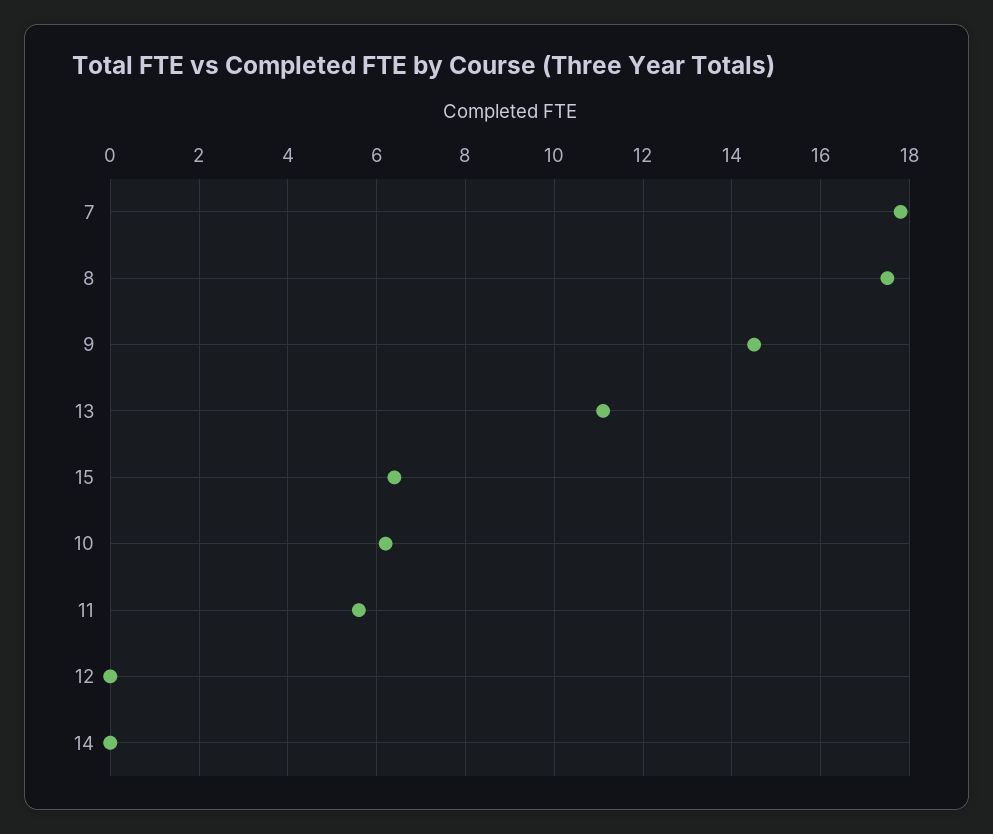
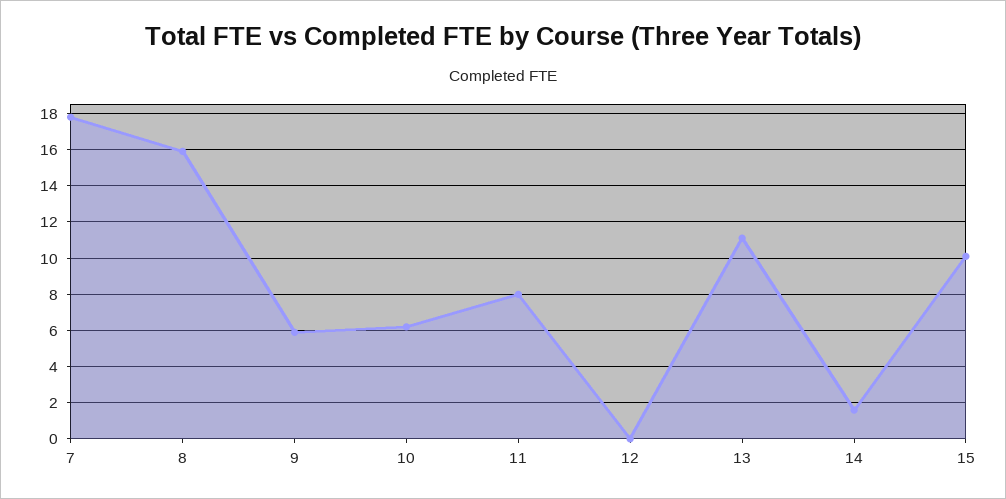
8: 17.5 -> 16
9: 14.5 -> 6
15: 6.5 -> 10
11: 5.5 -> 8
14: 0 -> 1.5

